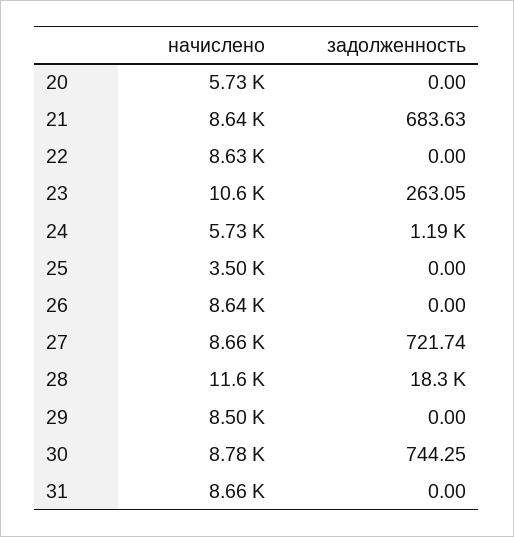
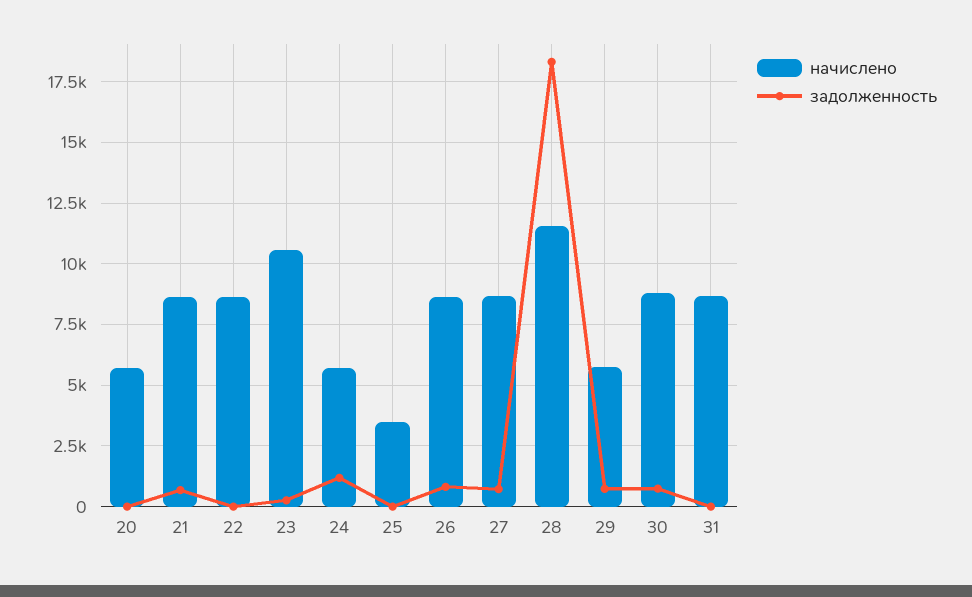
задолженность, 26: 0 -> 750
начислено, 29: 8500 -> 5750
задолженность, 29: 0 -> 750

